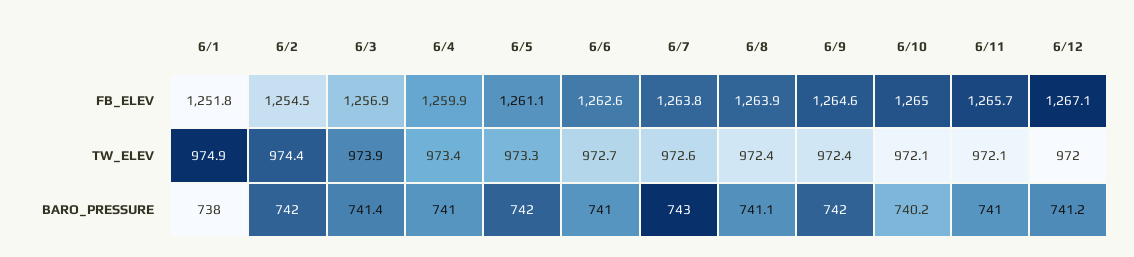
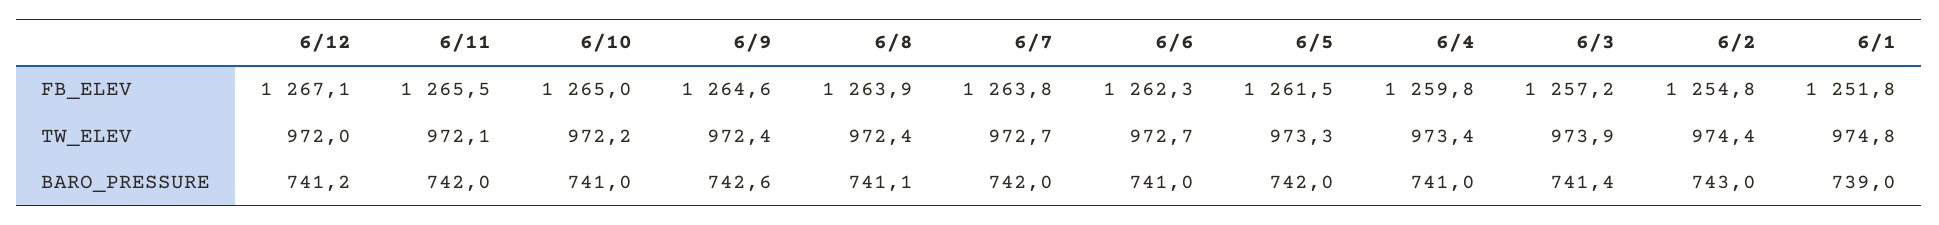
6/2, FB_ELEV: 1254.5 -> 1254.8
6/3, FB_ELEV: 1256.9 -> 1257.2
6/4, FB_ELEV: 1259.9 -> 1259.8
6/5, FB_ELEV: 1261.1 -> 1261.5
6/6, FB_ELEV: 1262.6 -> 1262.3
6/11, FB_ELEV: 1265.7 -> 1265.5
6/1, TW_ELEV: 974.9 -> 974.8
6/7, TW_ELEV: 972.6 -> 972.7
6/10, TW_ELEV: 972.1 -> 972.2
6/1, BARO_PRESSURE: 738 -> 739
6/2, BARO_PRESSURE: 742 -> 743
6/7, BARO_PRESSURE: 743 -> 742
6/9, BARO_PRESSURE: 742 -> 742.6
6/10, BARO_PRESSURE: 740.2 -> 741
6/11, BARO_PRESSURE: 741 -> 742

